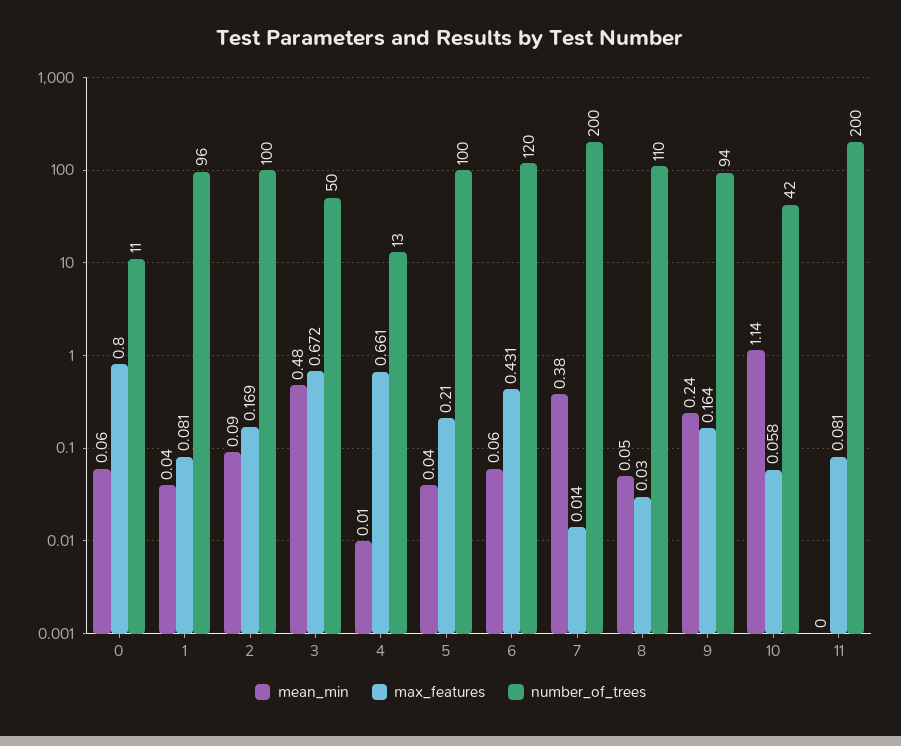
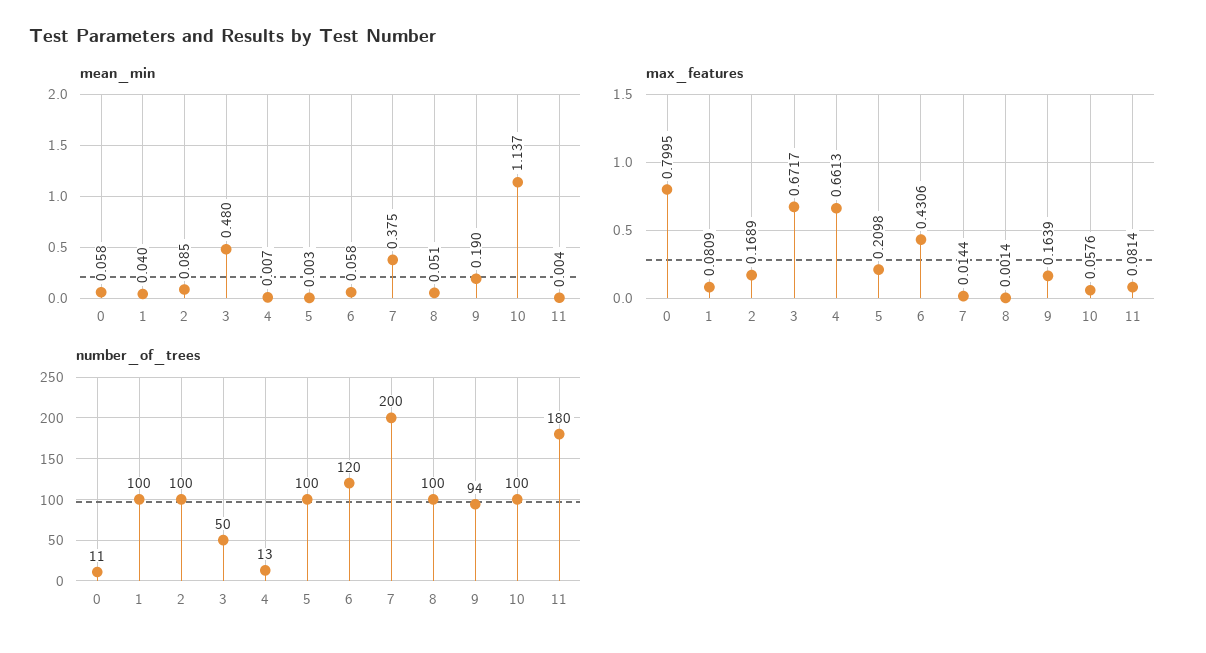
number_of_trees, 1: 96 -> 100
mean_min, 5: 0.04 -> 0.003
max_features, 8: 0.03 -> 0.0014
number_of_trees, 8: 110 -> 100
mean_min, 9: 0.24 -> 0.19
number_of_trees, 10: 42 -> 100
number_of_trees, 11: 200 -> 180

